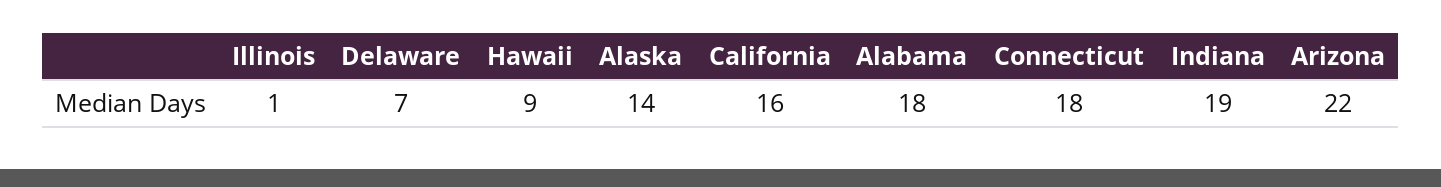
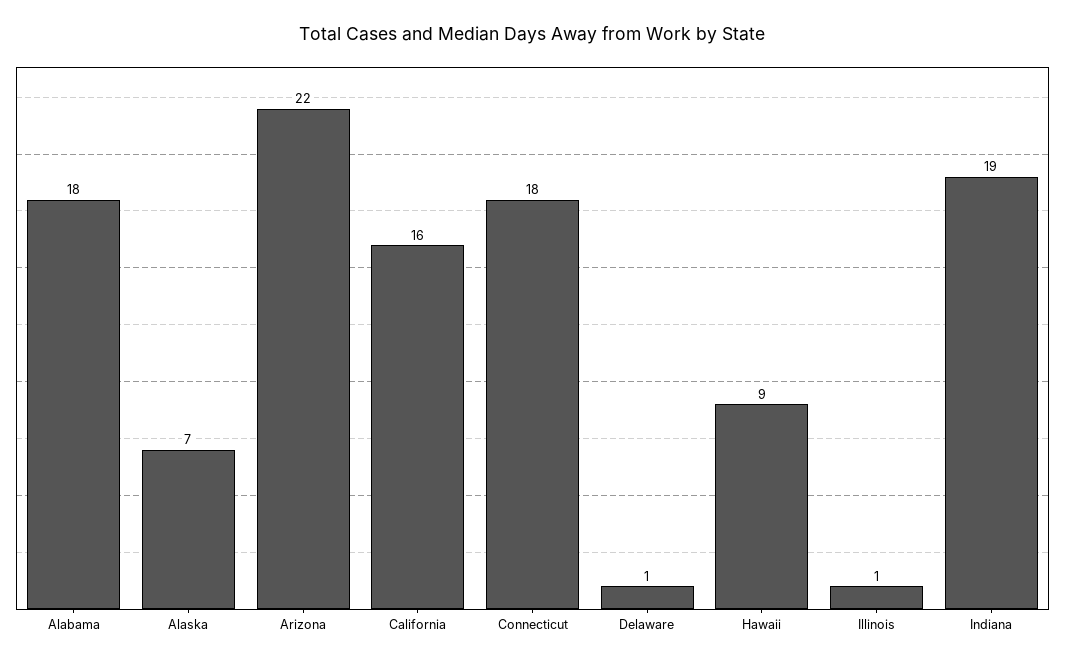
Delaware: 7 -> 1
Alaska: 14 -> 7

